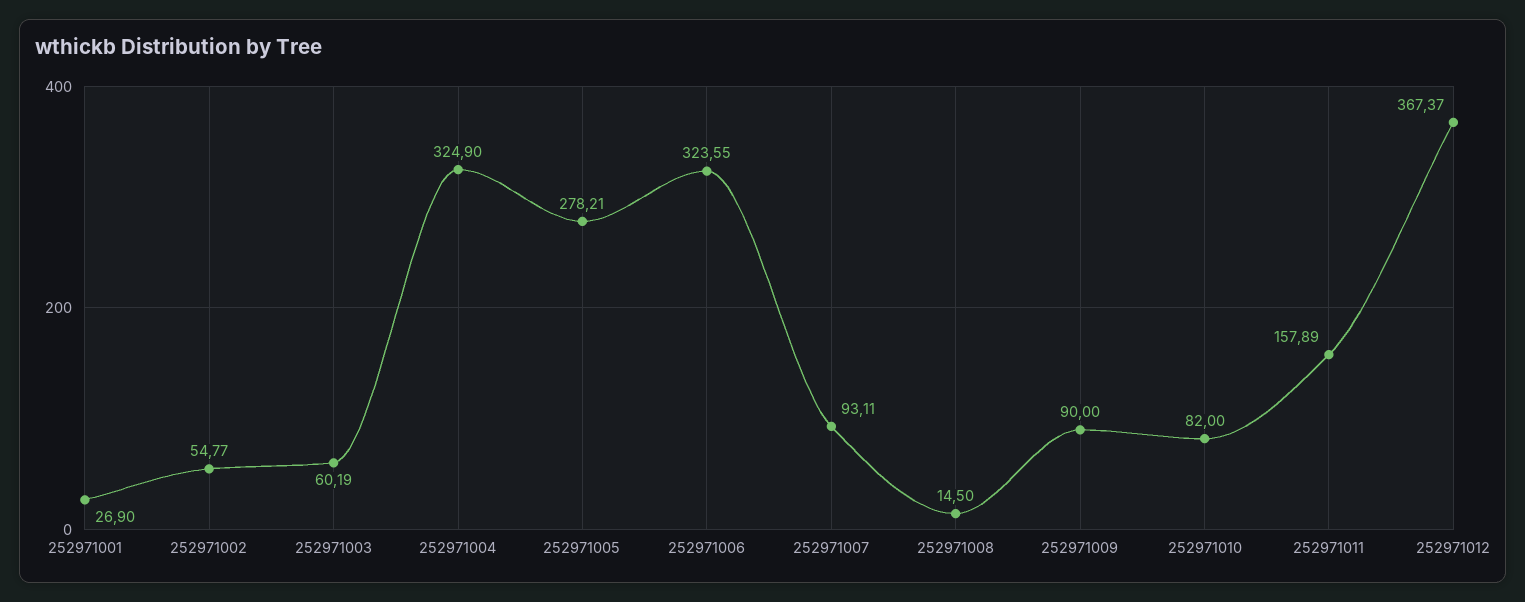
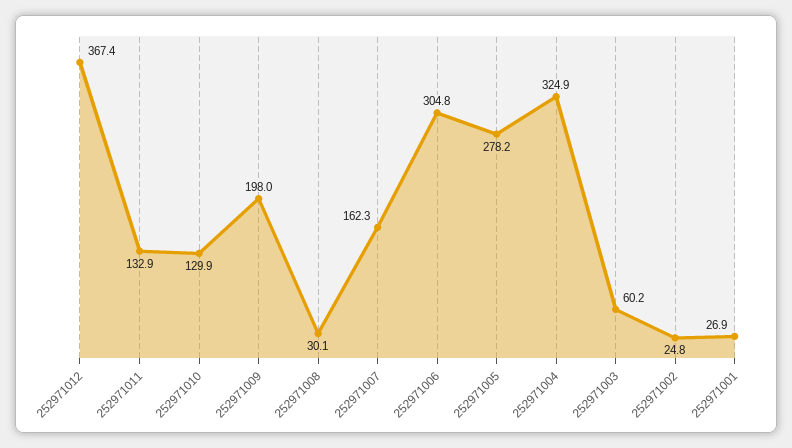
252971002: 54.77 -> 24.8
252971006: 323.55 -> 304.8
252971007: 93.11 -> 162.3
252971008: 14.5 -> 30.1
252971009: 90 -> 198
252971010: 82 -> 129.9
252971011: 157.89 -> 132.9

